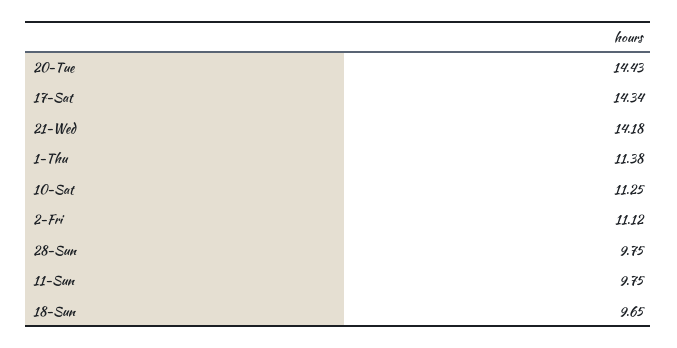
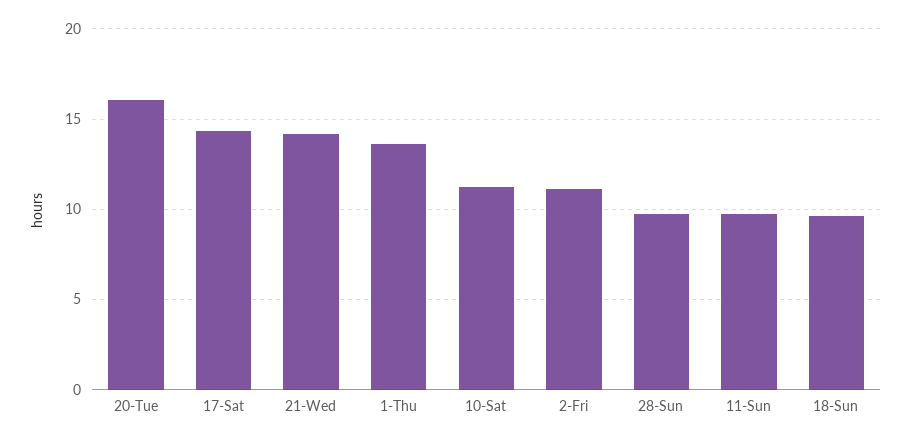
20-Tue: 14.43 -> 16
1-Thu: 11.38 -> 13.5

